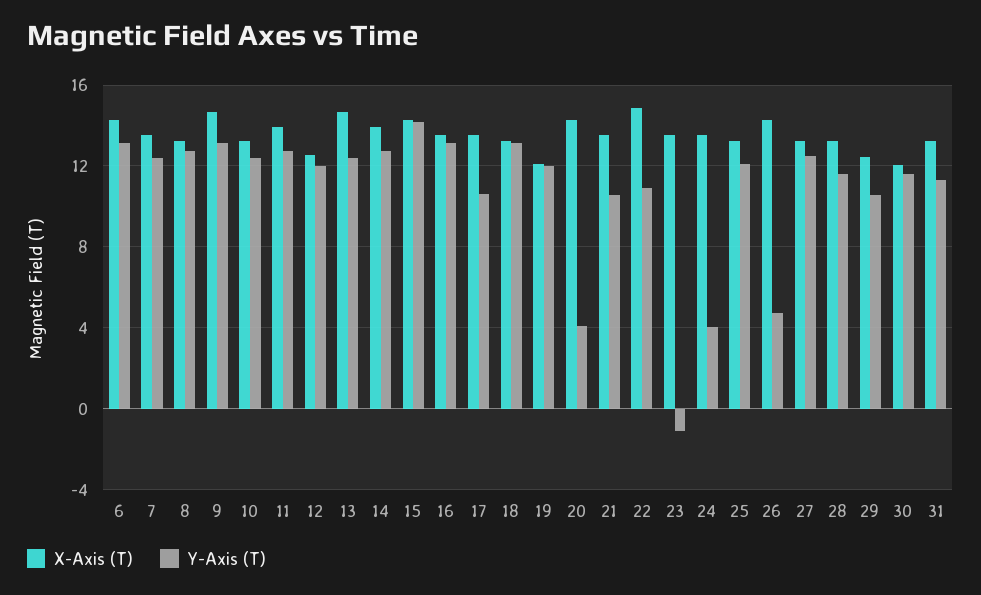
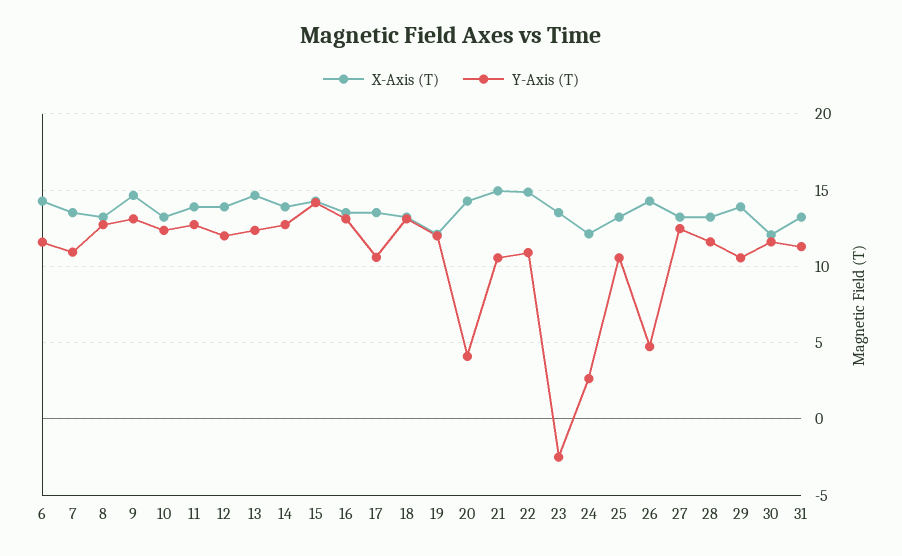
Y-Axis (T), 6: 13 -> 11.5
Y-Axis (T), 7: 12.5 -> 11
X-Axis (T), 12: 12.5 -> 14
X-Axis (T), 21: 13.5 -> 15
Y-Axis (T), 23: -1 -> -2.5
X-Axis (T), 24: 13.5 -> 12
Y-Axis (T), 24: 4 -> 2.5
Y-Axis (T), 25: 12 -> 10.5
X-Axis (T), 29: 12.5 -> 14

